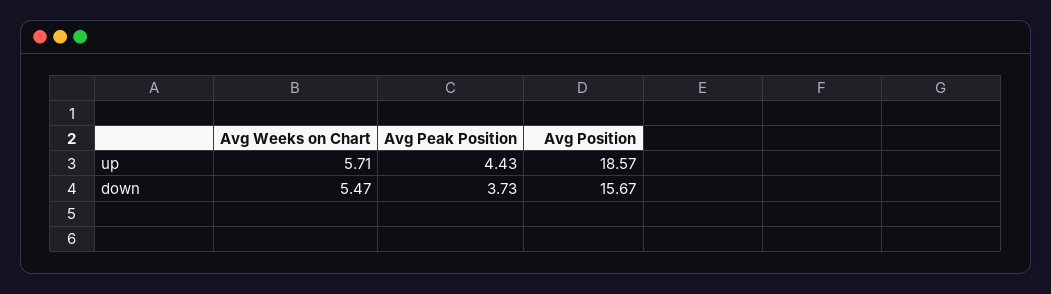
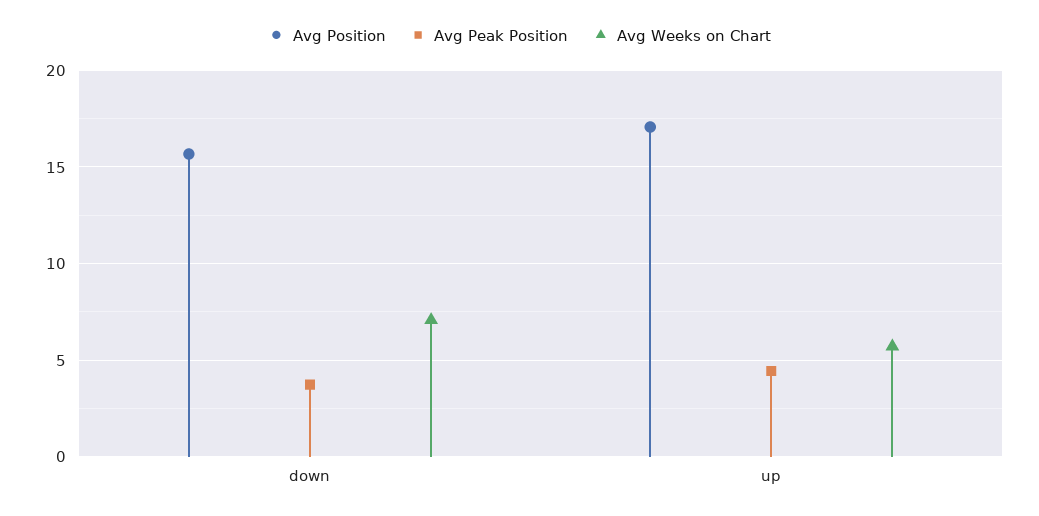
Avg Position, up: 18.57 -> 17
Avg Weeks on Chart, down: 5.47 -> 7

